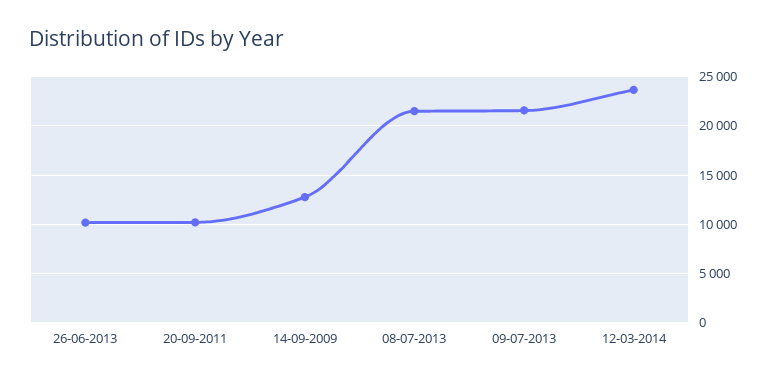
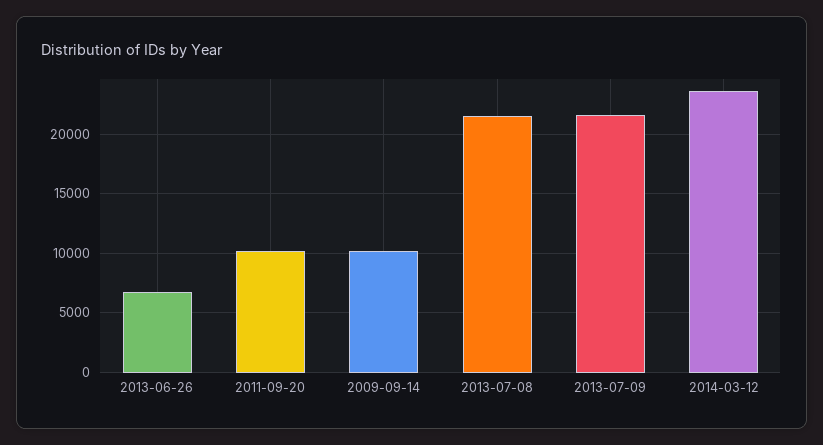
26-06-2013: 10000 -> 7000
14-09-2009: 13000 -> 10000

